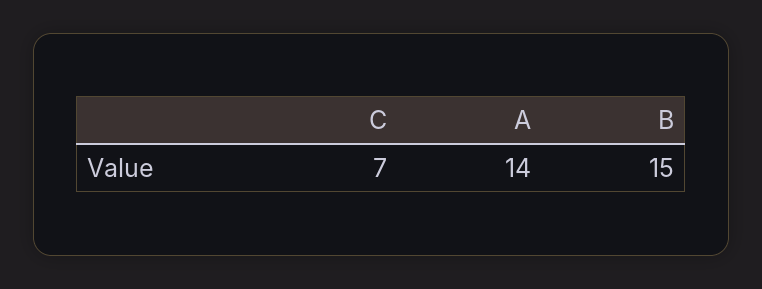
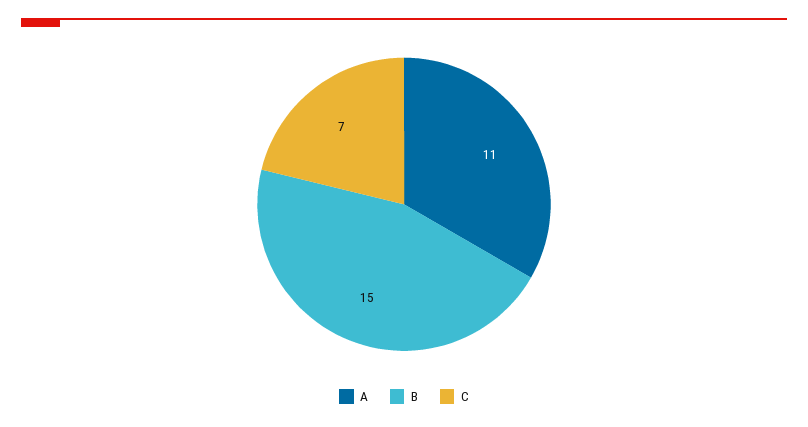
A: 14 -> 11

